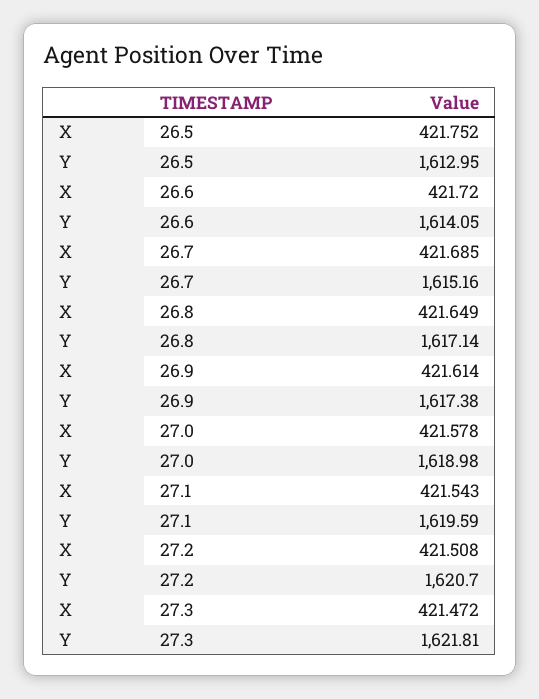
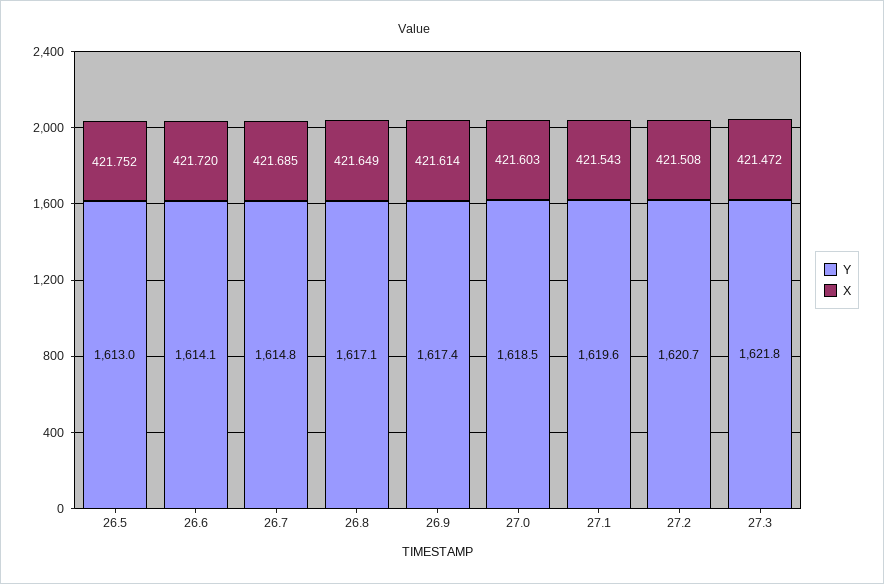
Y, 26.7: 1615.16 -> 1614.8
X, 27.0: 421.578 -> 421.603
Y, 27.0: 1618.98 -> 1618.5

